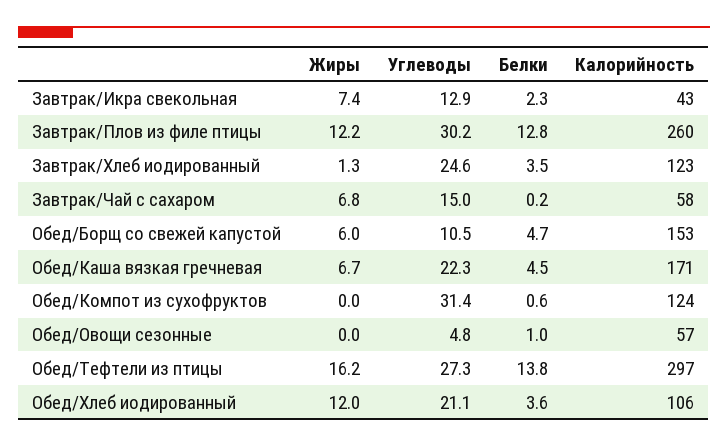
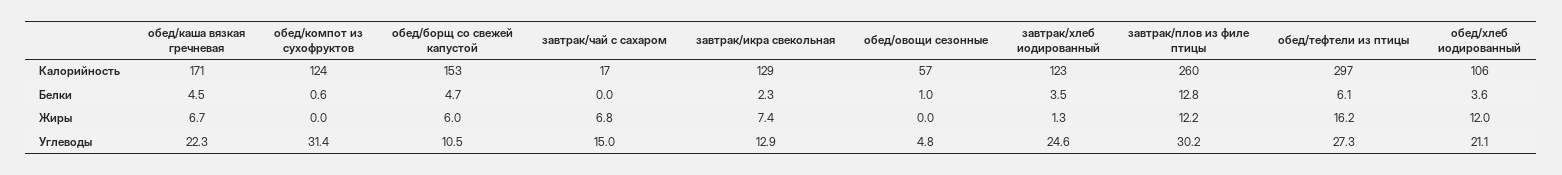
Калорийность, Завтрак/Икра свекольная: 43 -> 129
Белки, Завтрак/Чай с сахаром: 0.2 -> 0
Калорийность, Завтрак/Чай с сахаром: 58 -> 17
Белки, Обед/Тефтели из птицы: 13.8 -> 6.1

